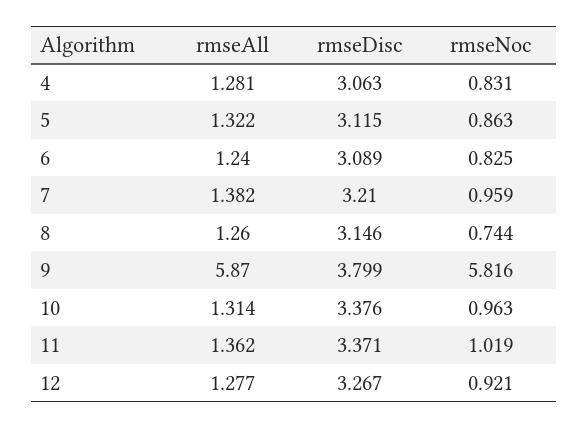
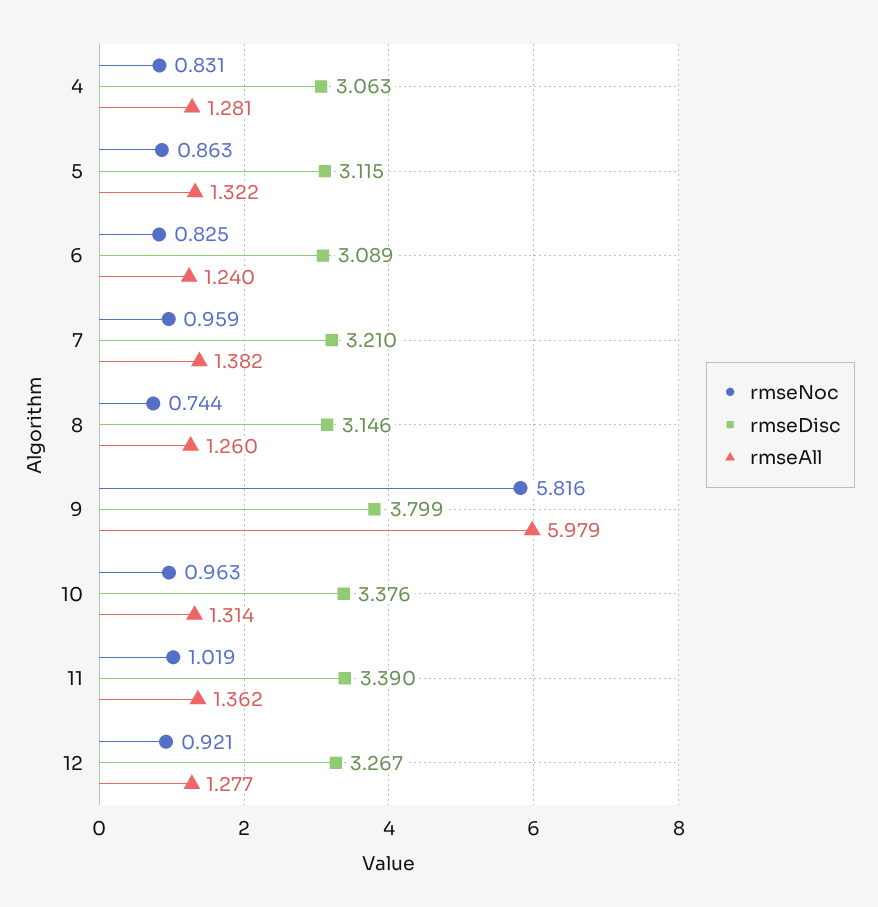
rmseAll, 9: 5.87 -> 5.979
rmseDisc, 11: 3.371 -> 3.39

